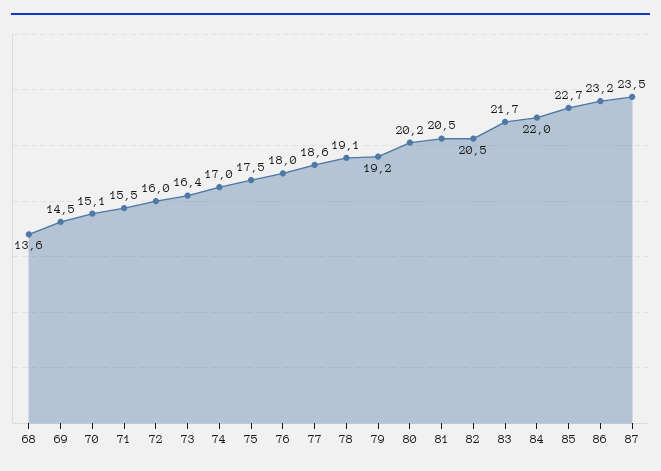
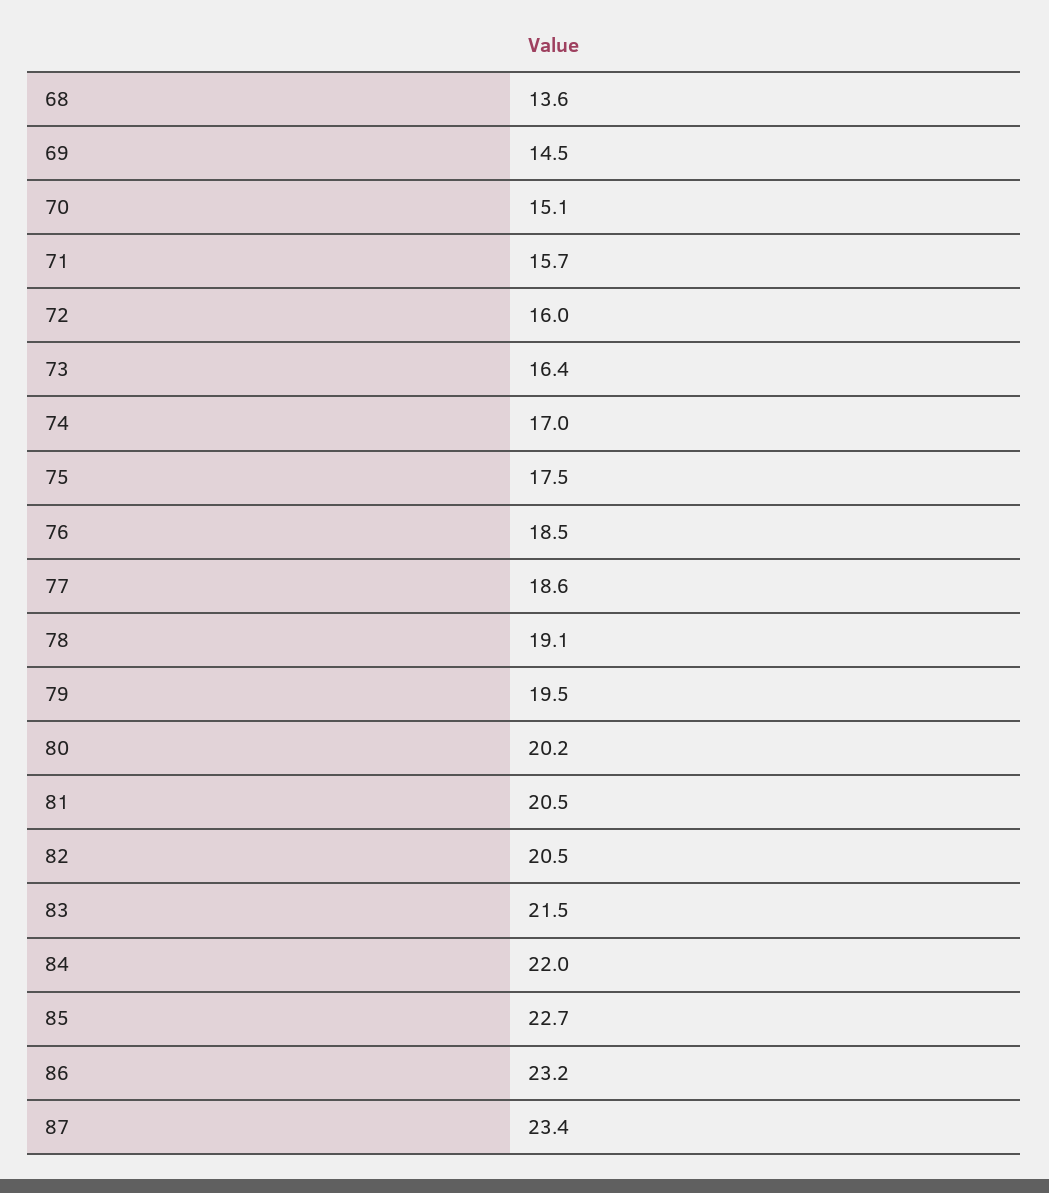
71: 15.5 -> 15.7
76: 18 -> 18.5
79: 19.2 -> 19.5
83: 21.7 -> 21.5
87: 23.5 -> 23.4

